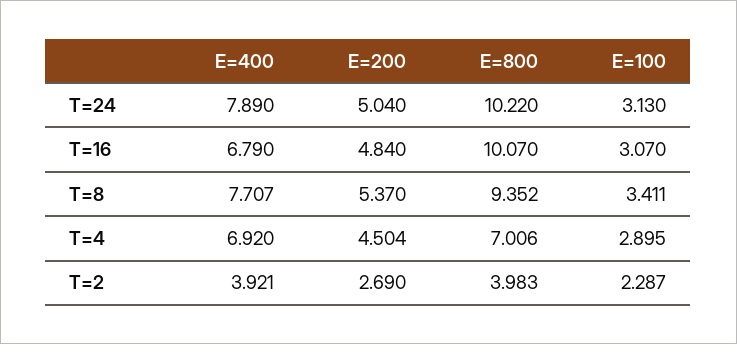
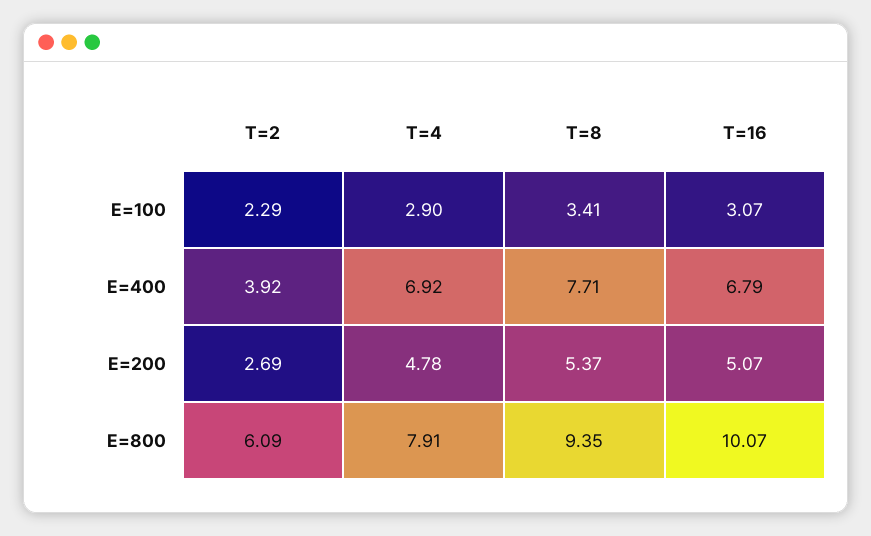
E=400, T=24: 7.89 -> none
E=200, T=24: 5.04 -> none
E=800, T=24: 10.22 -> none
E=100, T=24: 3.13 -> none
E=200, T=16: 4.84 -> 5.07
E=200, T=4: 4.504 -> 4.78
E=800, T=4: 7.006 -> 7.91
E=800, T=2: 3.983 -> 6.09

